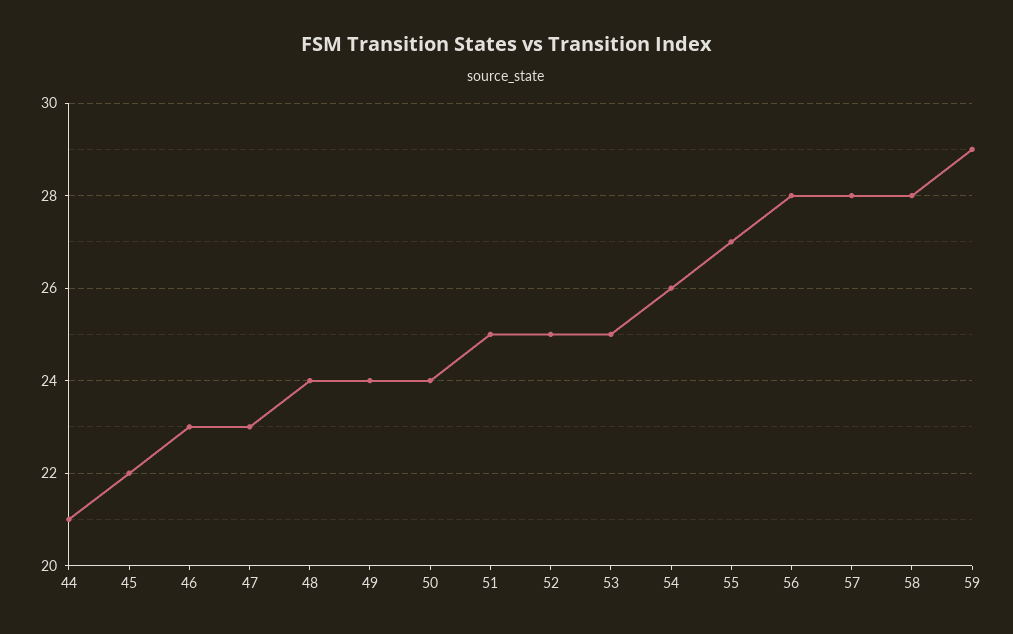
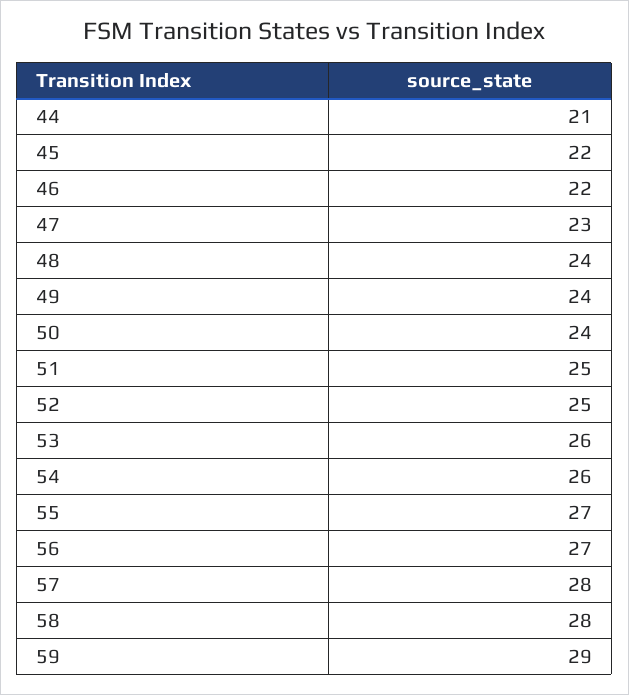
46: 23 -> 22
53: 25 -> 26
56: 28 -> 27

